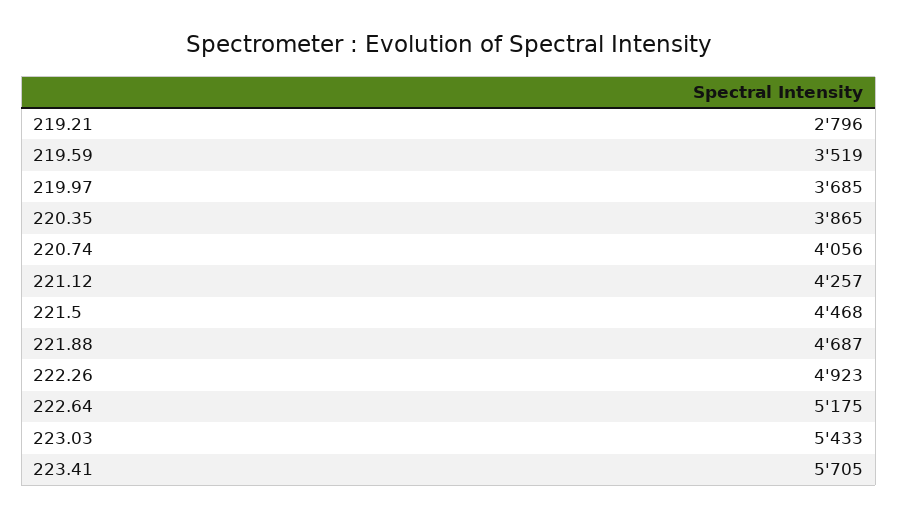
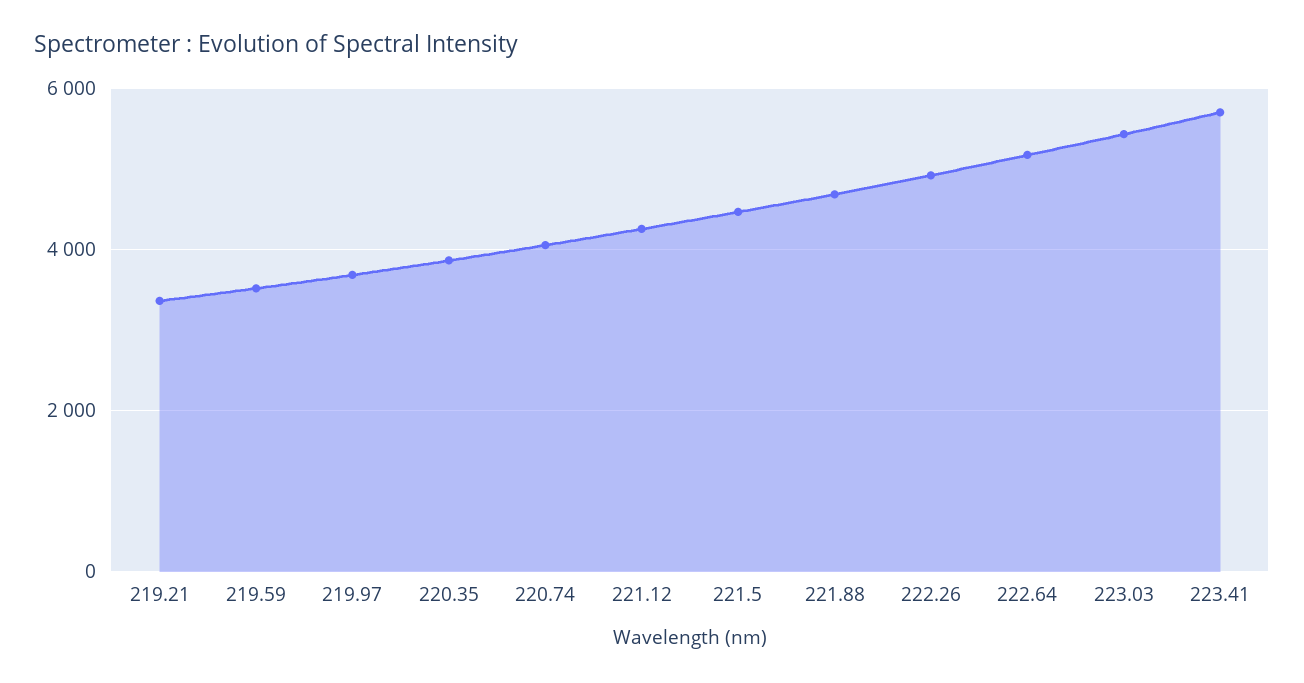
219.21: 2796 -> 3400

